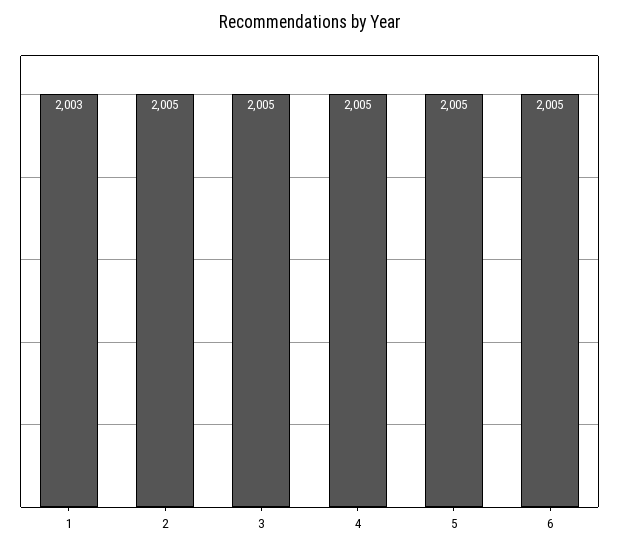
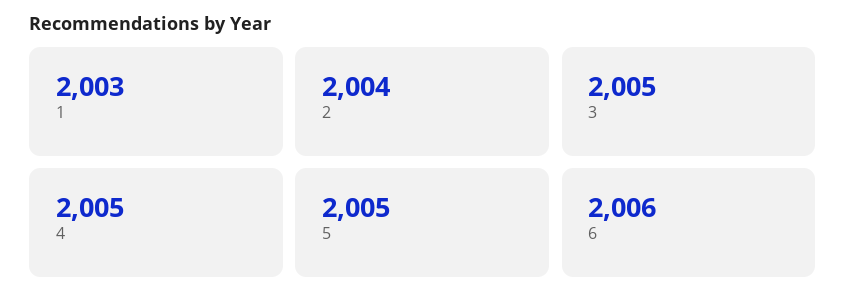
2: 2005 -> 2004
6: 2005 -> 2006

